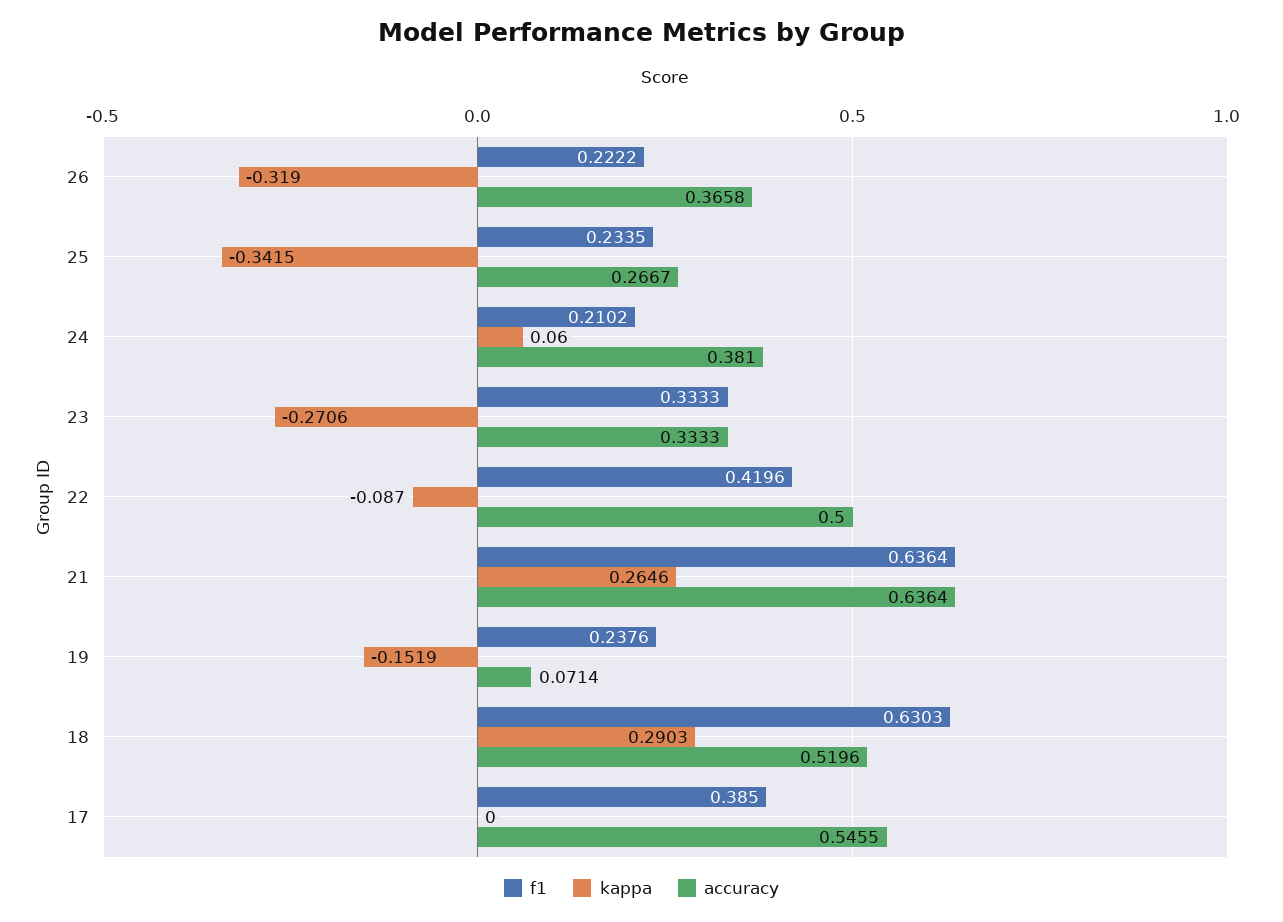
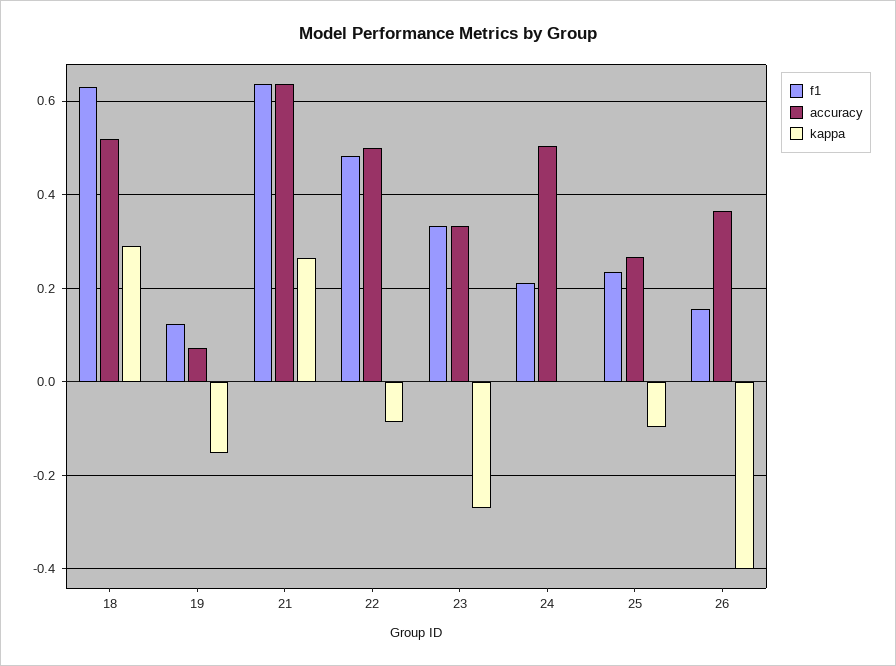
f1, 26: 0.2222 -> 0.16
kappa, 26: -0.319 -> -0.4
kappa, 25: -0.3415 -> -0.1
kappa, 24: 0.06 -> 0
accuracy, 24: 0.381 -> 0.5
f1, 22: 0.4196 -> 0.48
f1, 19: 0.2376 -> 0.12
f1, 17: 0.385 -> none
kappa, 17: 0 -> none
accuracy, 17: 0.5455 -> none

